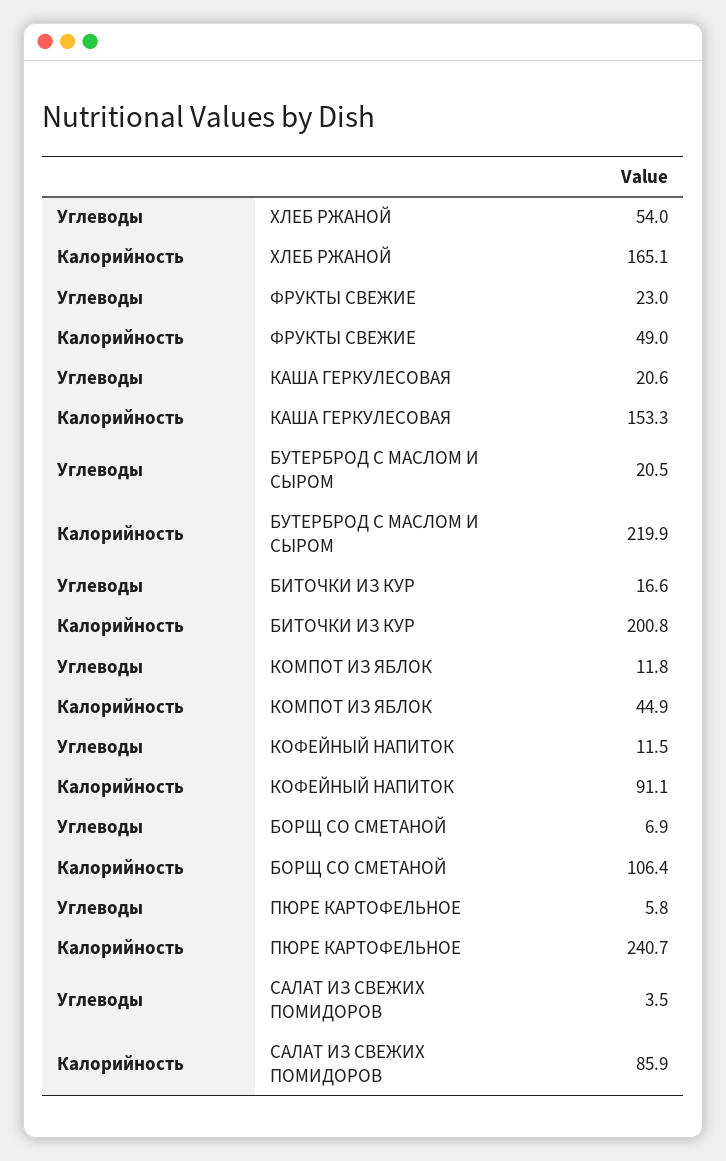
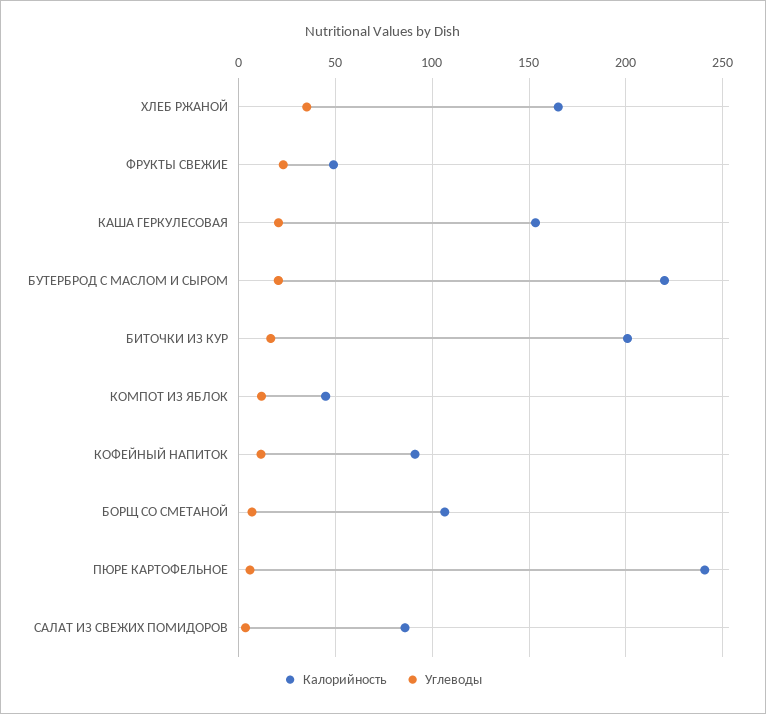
Углеводы, ХЛЕБ РЖАНОЙ: 54 -> 35

